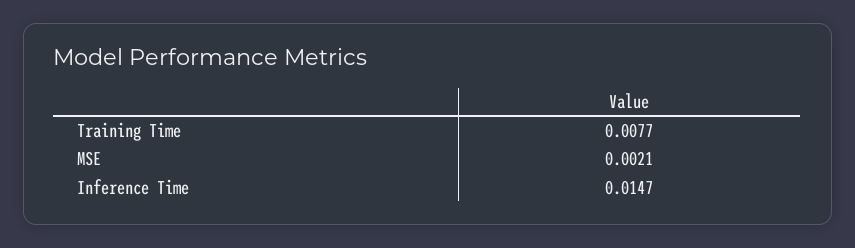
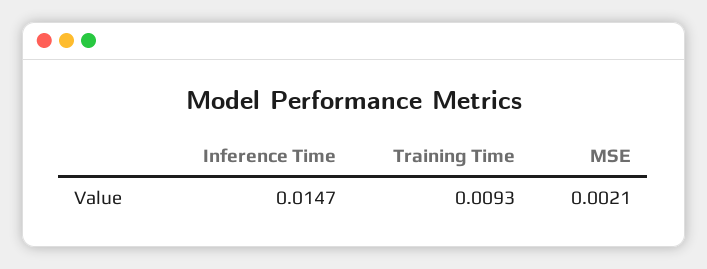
Training Time: 0.0077 -> 0.0093

